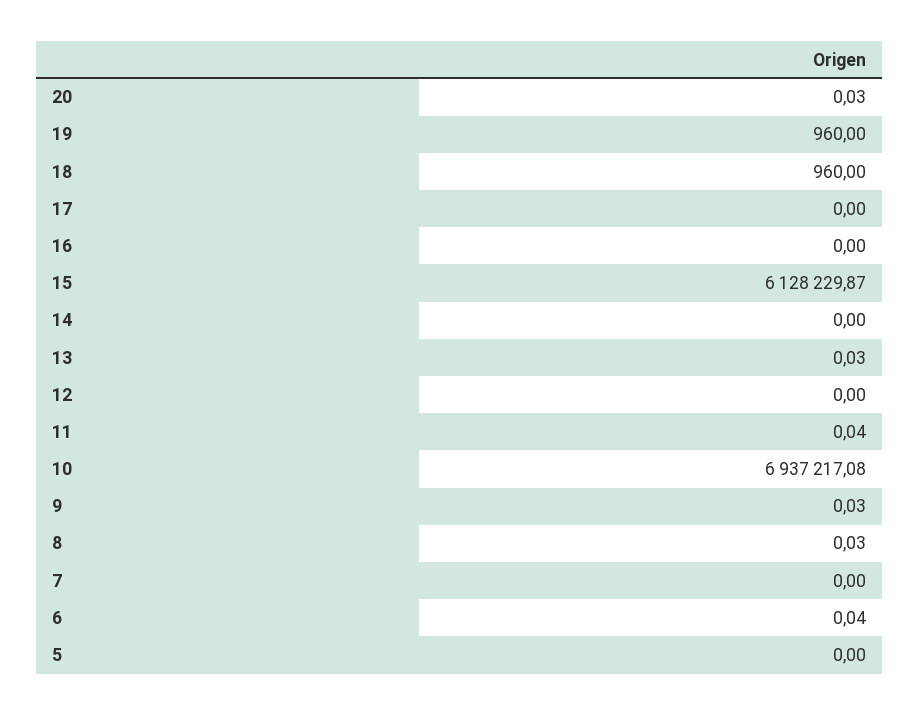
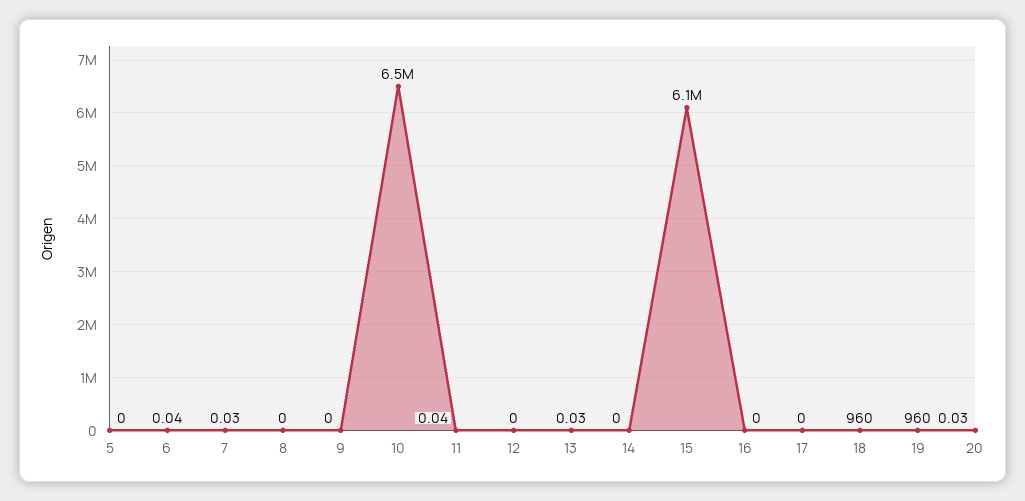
10: 6937217.08 -> 6500000
9: 0.03 -> 0
8: 0.03 -> 0
7: 0 -> 0.03

